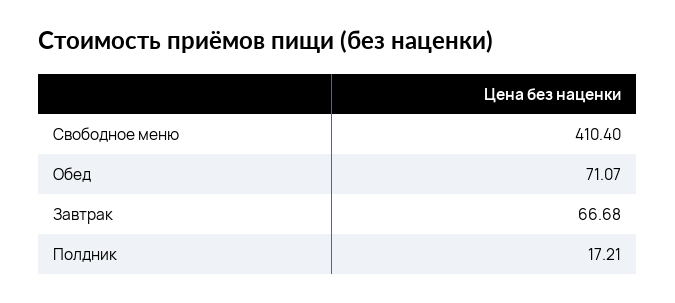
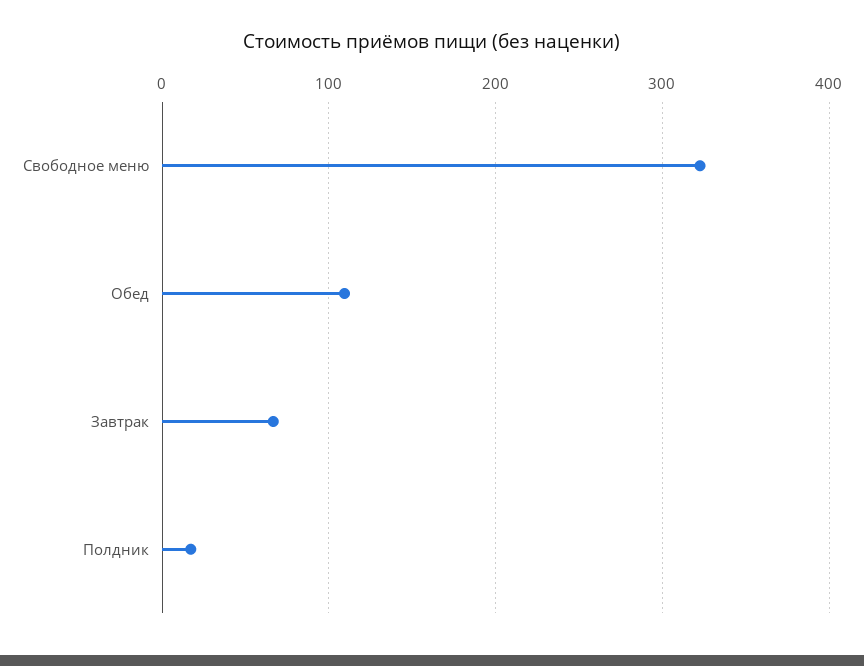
Свободное меню: 410.4 -> 320
Обед: 71.07 -> 110

